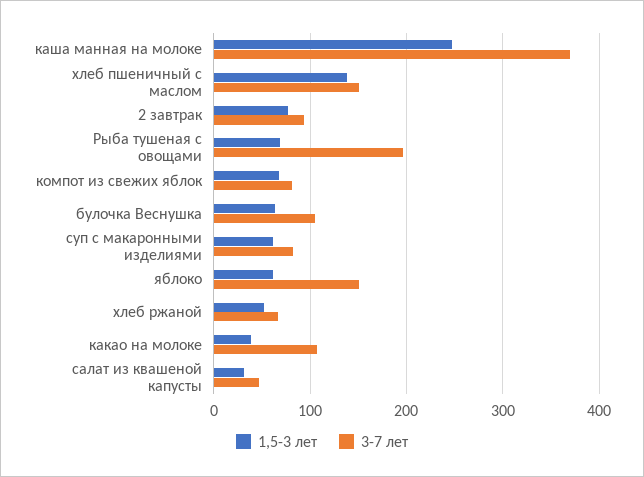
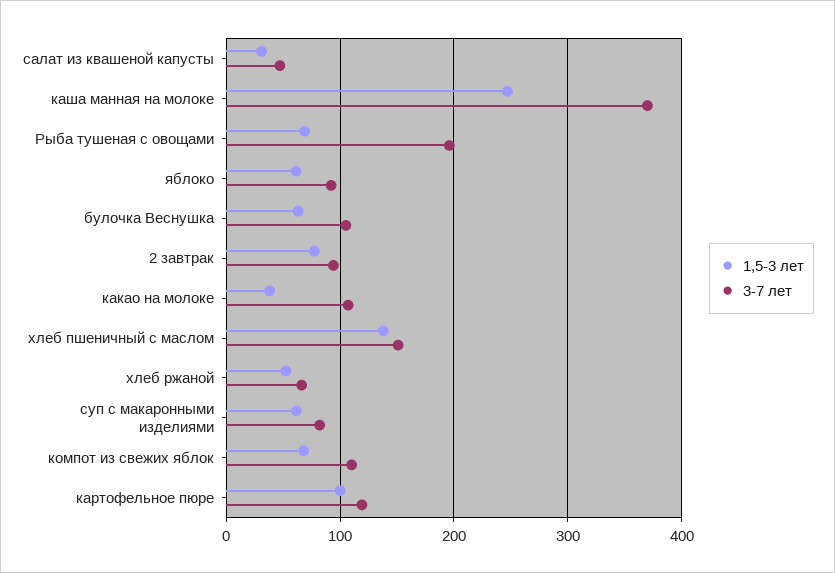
3-7 лет, компот из свежих яблок: 80 -> 110
3-7 лет, яблоко: 150 -> 90
1,5-3 лет, картофельное пюре: none -> 100
3-7 лет, картофельное пюре: none -> 120

